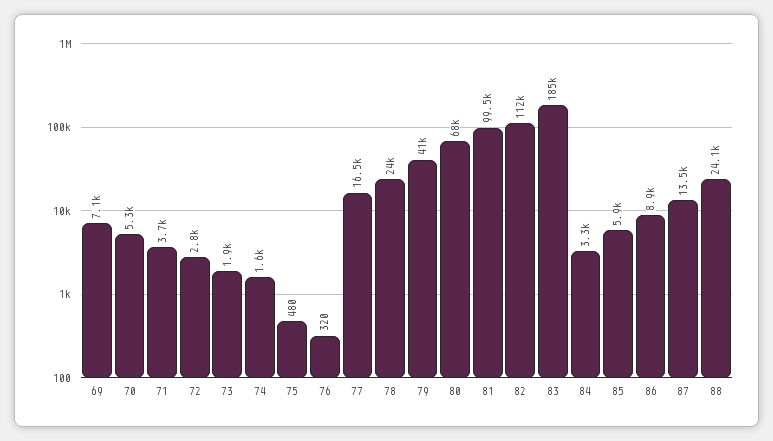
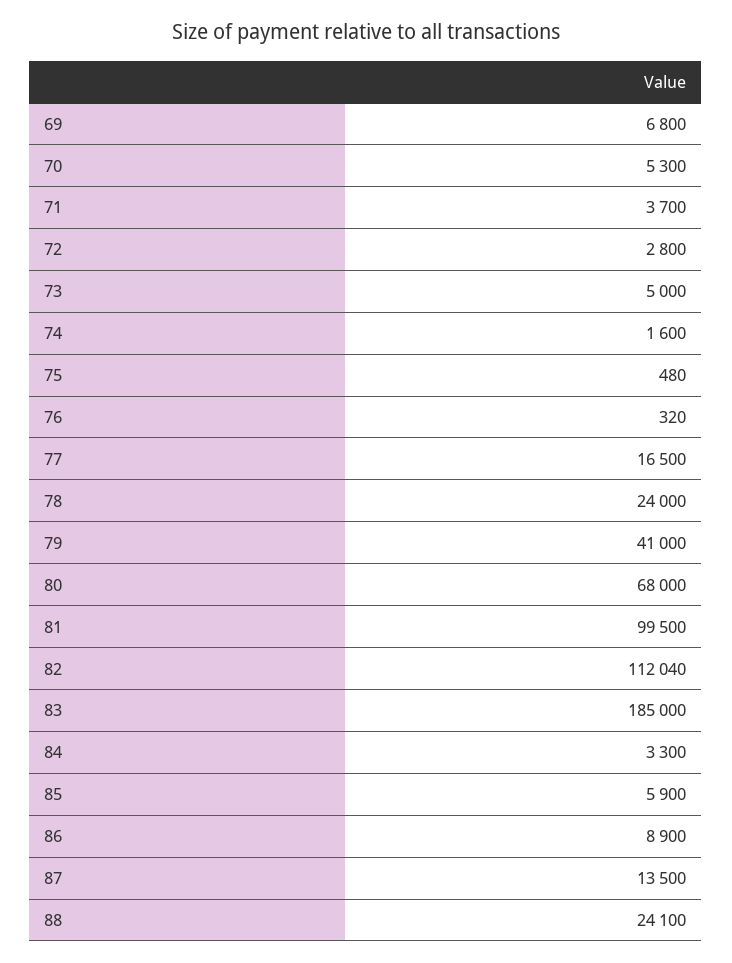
69: 7100 -> 6800
73: 1900 -> 5000
82: 112000 -> 112040

